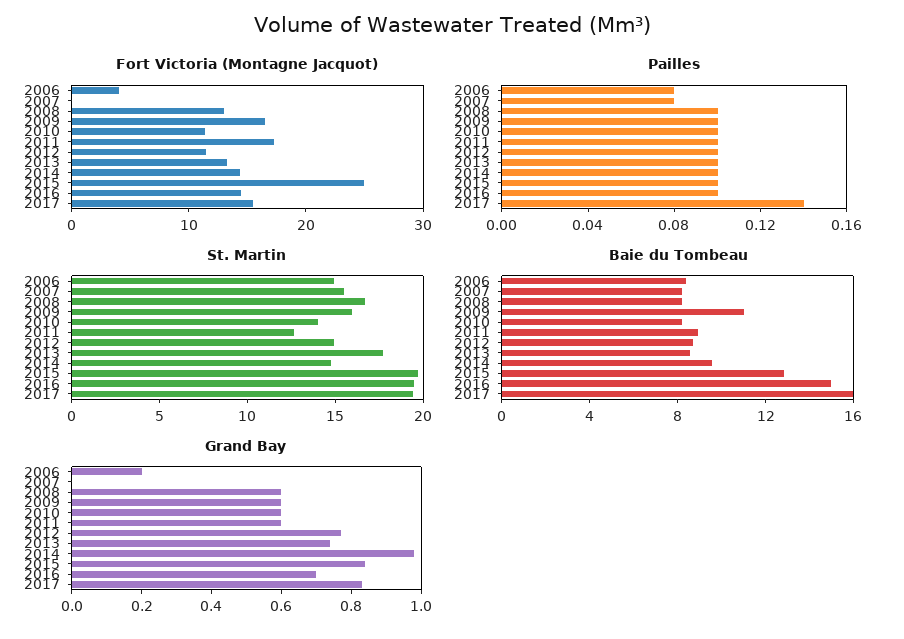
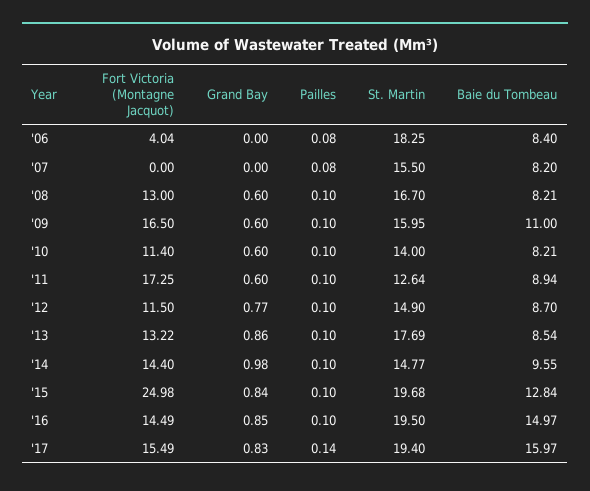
St. Martin, 2006: 15 -> 18.25
Grand Bay, 2006: 0.2 -> 0
Grand Bay, 2013: 0.75 -> 0.86
Grand Bay, 2016: 0.7 -> 0.85

